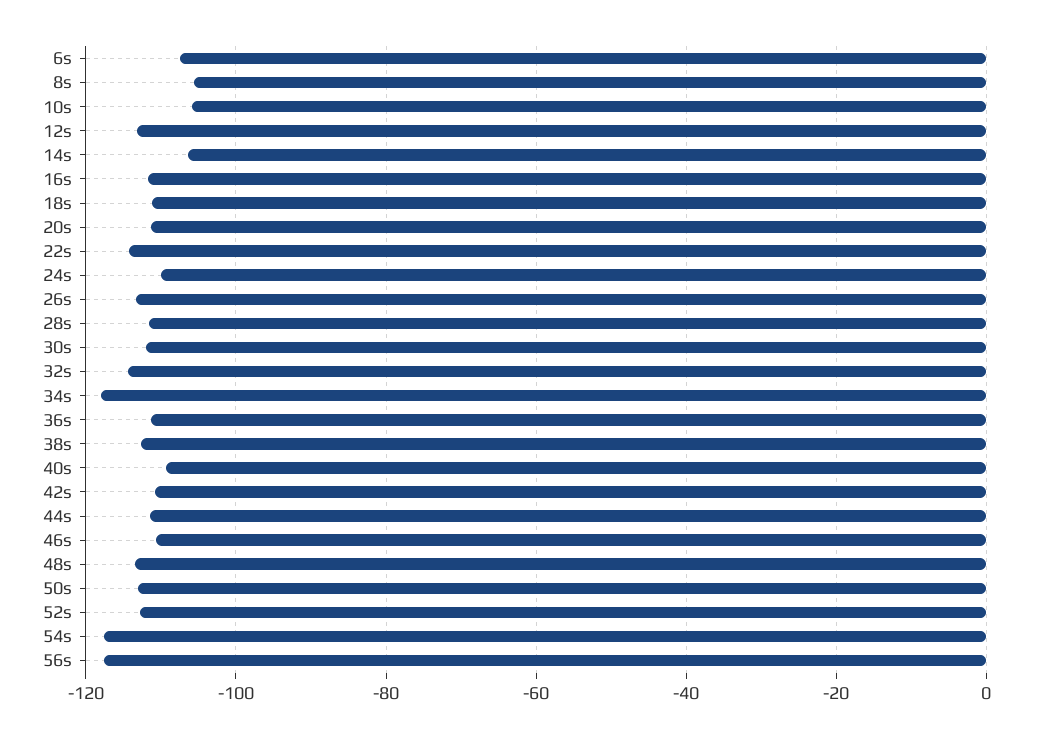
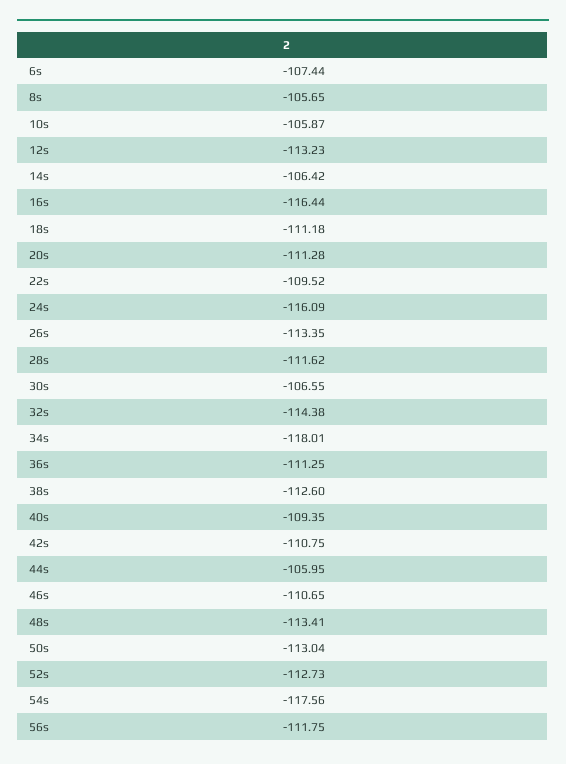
16s: -112 -> -116.44
22s: -114 -> -109.52
24s: -110 -> -116.09
30s: -112 -> -106.55
44s: -112 -> -105.95
56s: -118 -> -111.75

